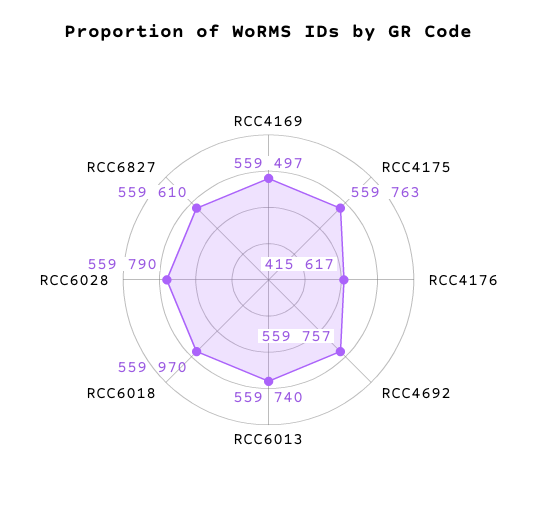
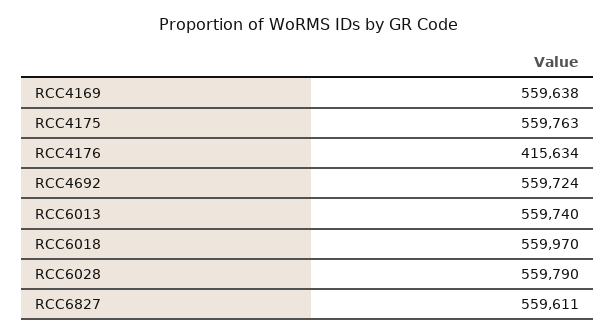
RCC4169: 559497 -> 559638
RCC4176: 415617 -> 415634
RCC4692: 559757 -> 559724
RCC6827: 559610 -> 559611

